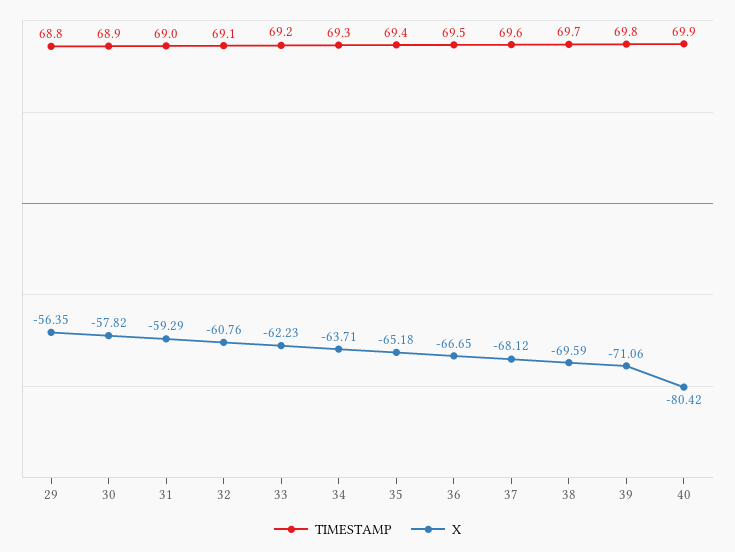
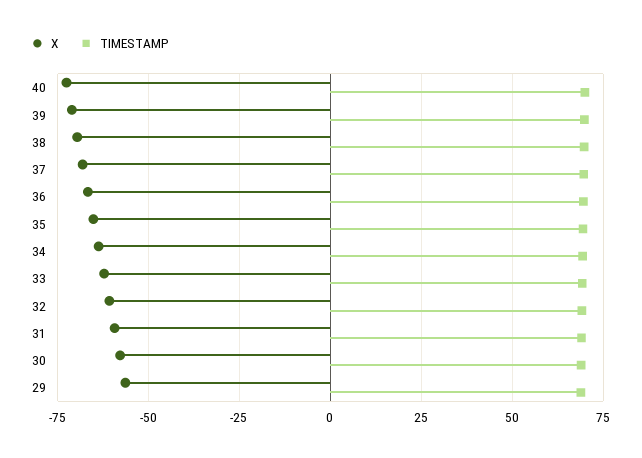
X, 40: -80.42 -> -72.5

